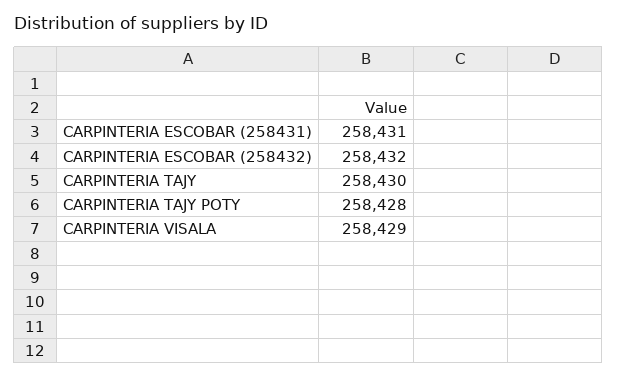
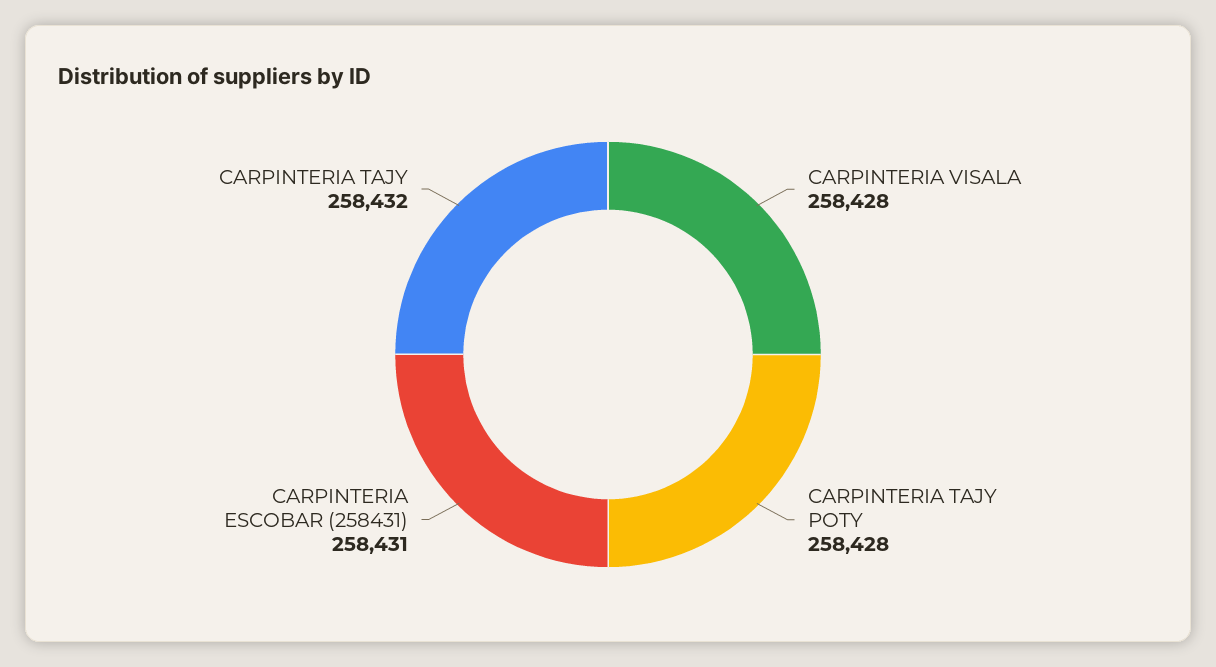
CARPINTERIA ESCOBAR (258432): 258432 -> none
CARPINTERIA TAJY: 258430 -> 258432
CARPINTERIA VISALA: 258429 -> 258428

